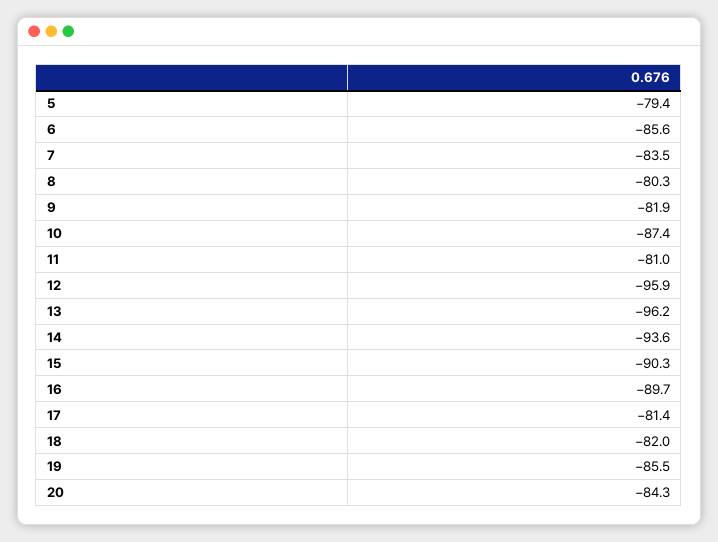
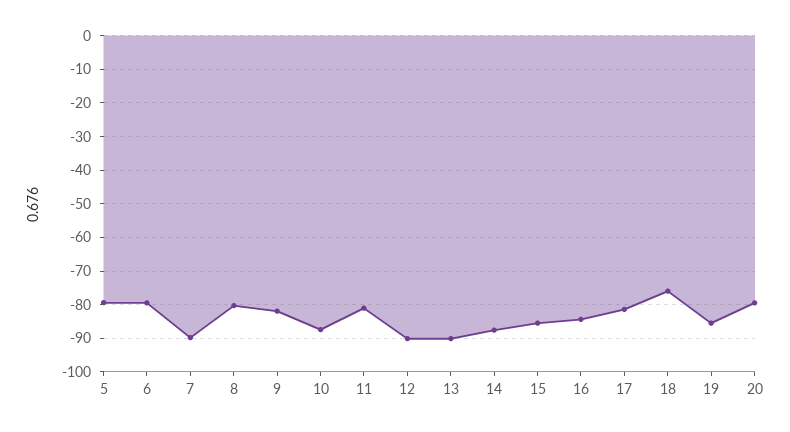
6: -85.6 -> -80
7: -83.5 -> -90
12: -95.9 -> -90
13: -96.2 -> -90
14: -93.6 -> -88
15: -90.3 -> -86
16: -89.7 -> -84
18: -82 -> -76
20: -84.3 -> -80

